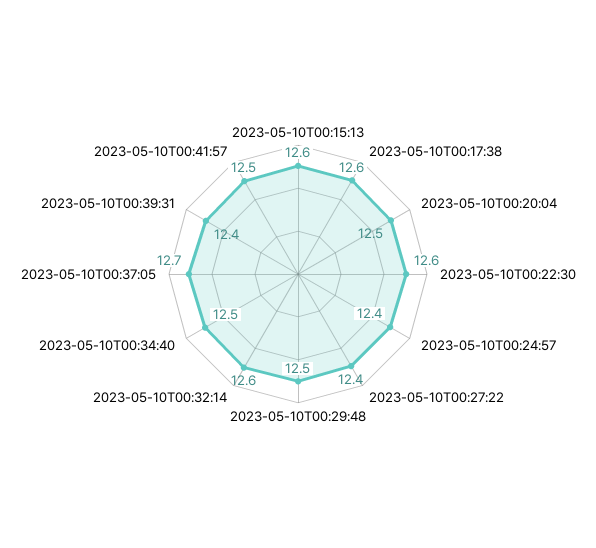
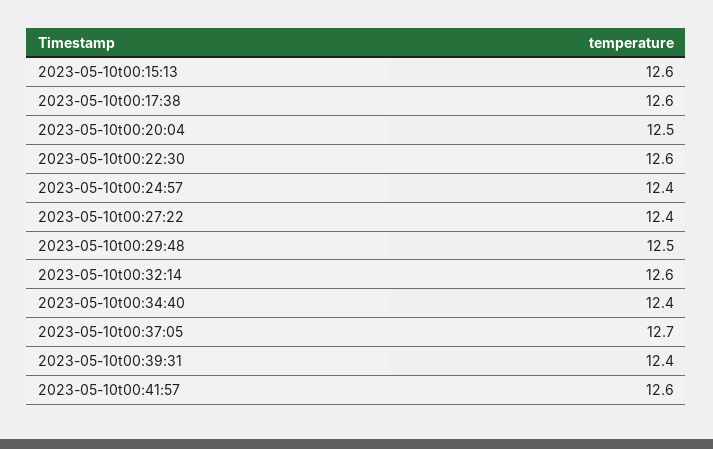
2023-05-10T00:34:40: 12.5 -> 12.4
2023-05-10T00:41:57: 12.5 -> 12.6

